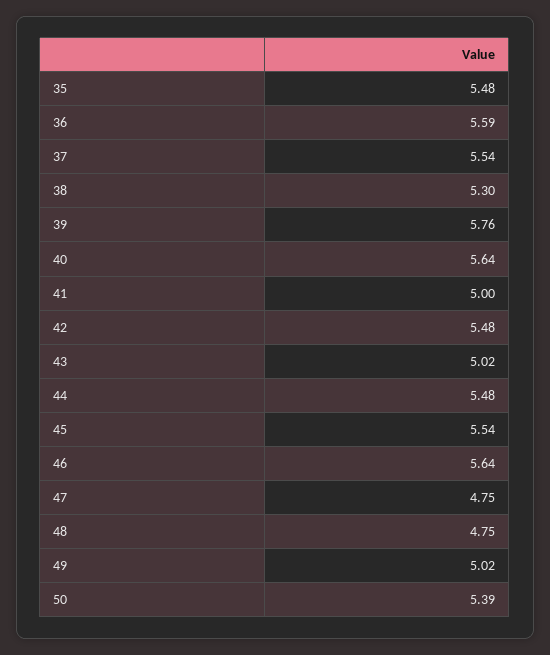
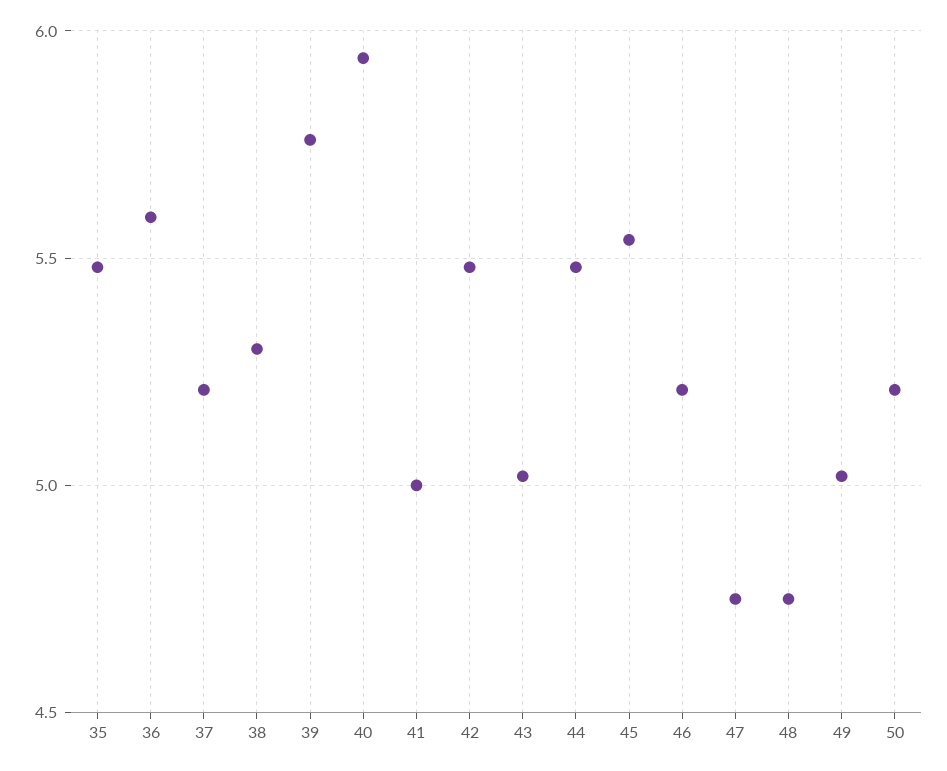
37: 5.54 -> 5.2
40: 5.64 -> 5.95
46: 5.64 -> 5.2
50: 5.39 -> 5.2

